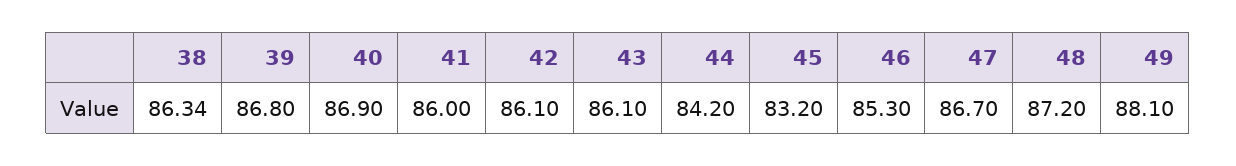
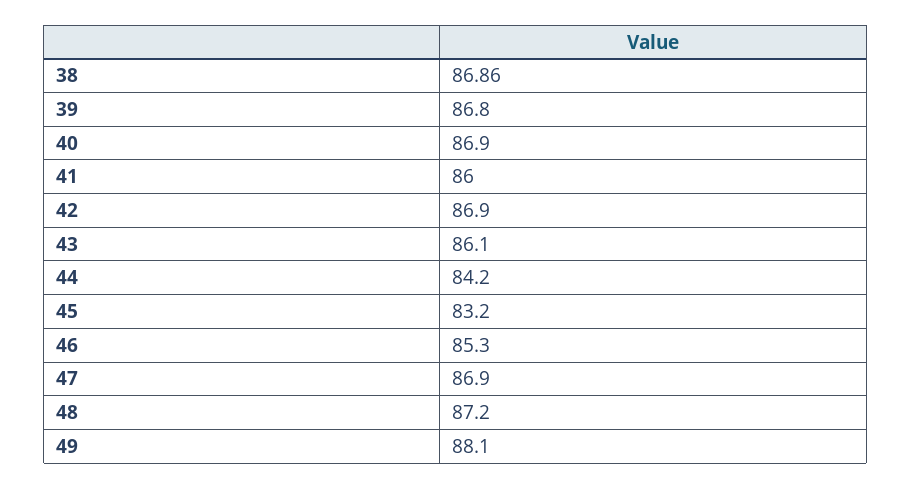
38: 86.34 -> 86.86
42: 86.1 -> 86.9
47: 86.7 -> 86.9

